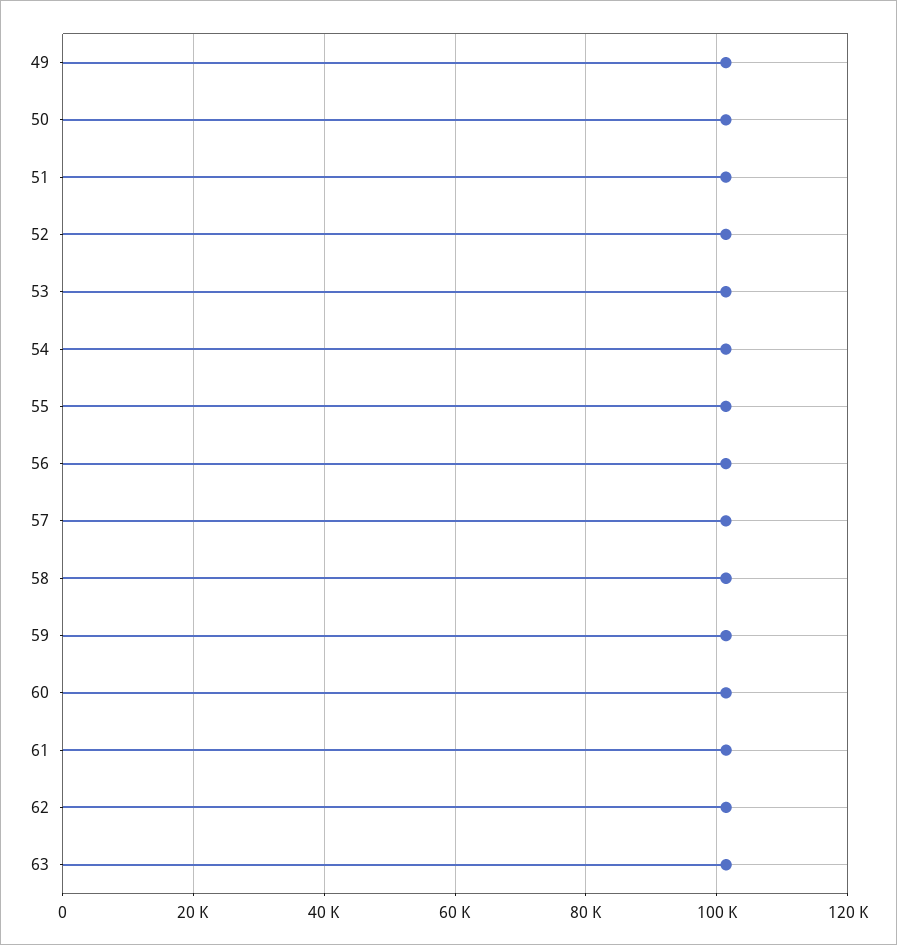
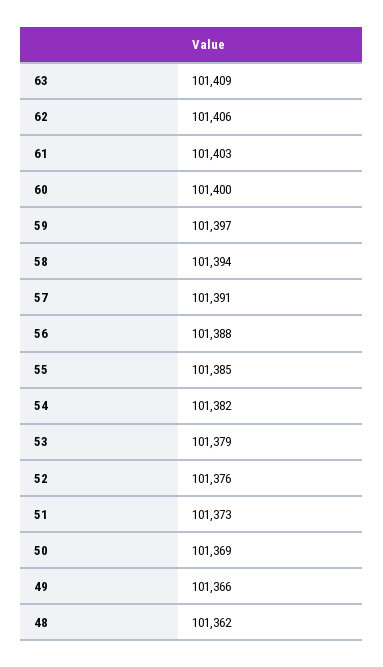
48: none -> 101362

